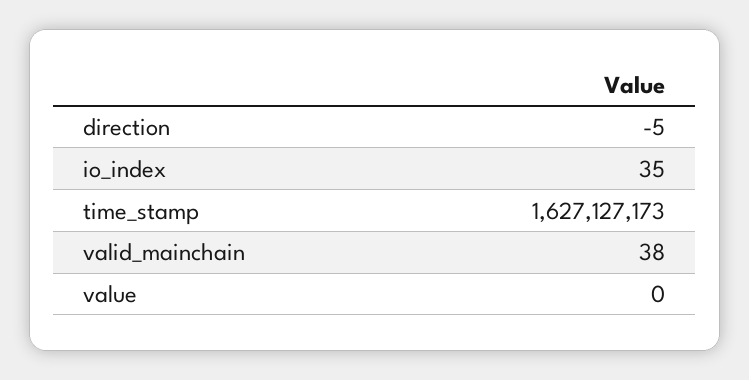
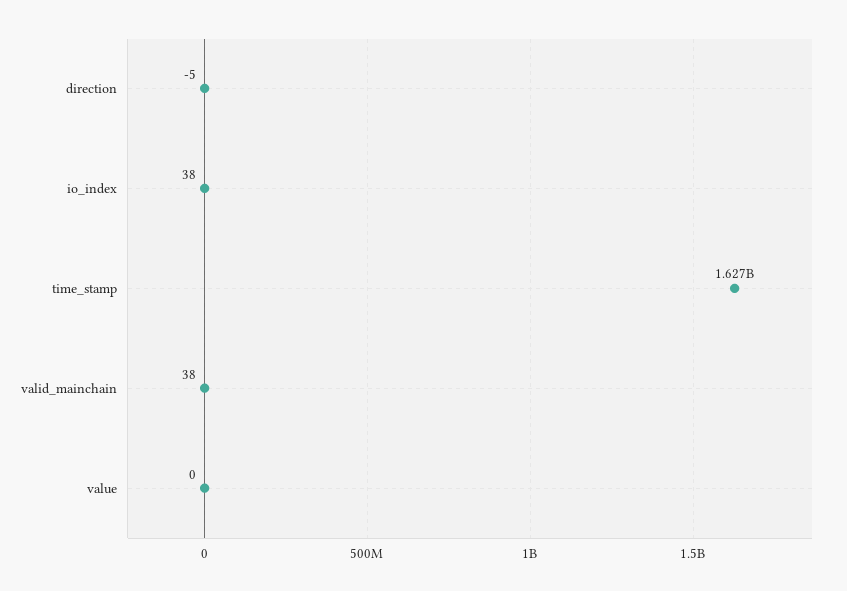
io_index: 35 -> 38

